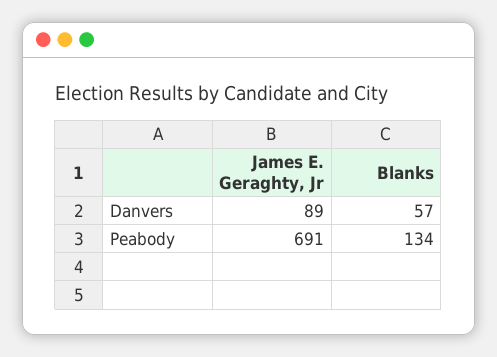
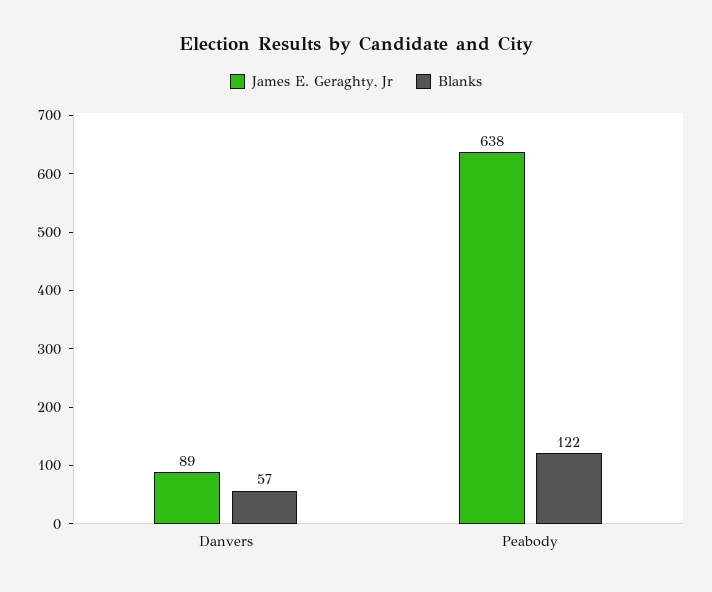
James E. Geraghty, Jr, Peabody: 691 -> 638
Blanks, Peabody: 134 -> 122

